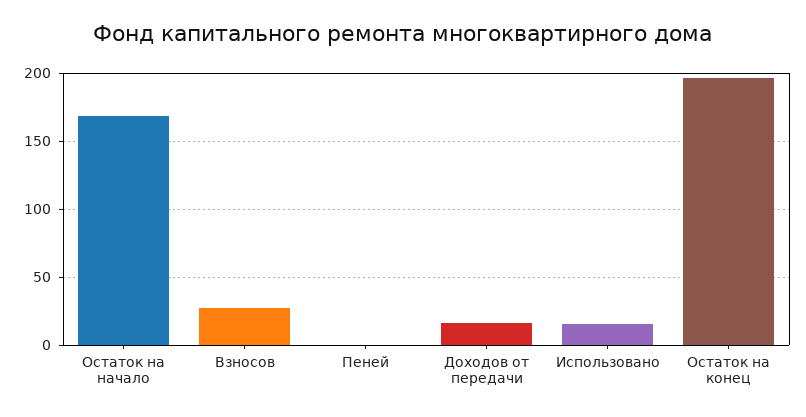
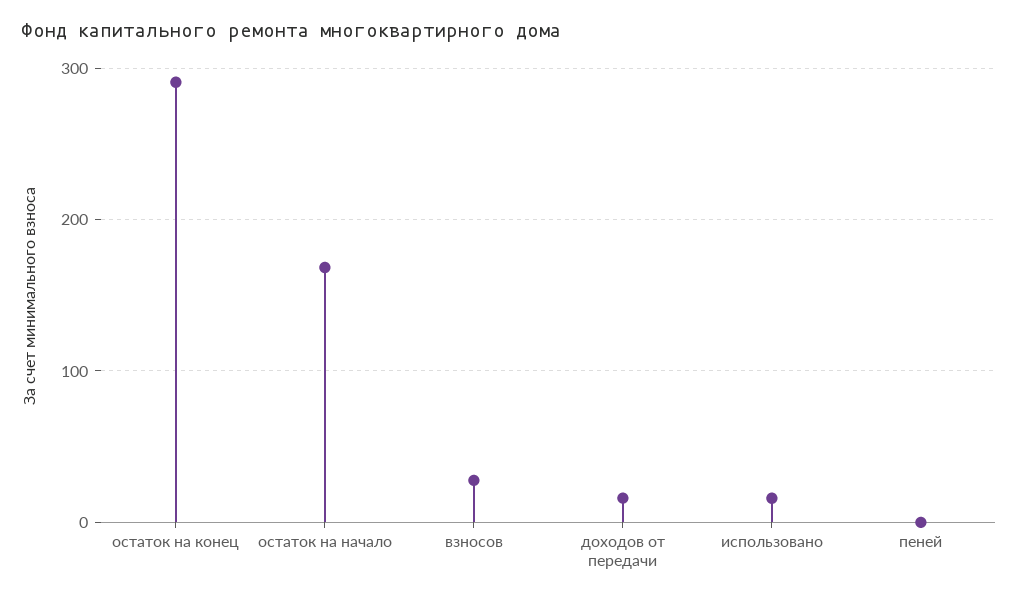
Остаток на конец: 195 -> 290

